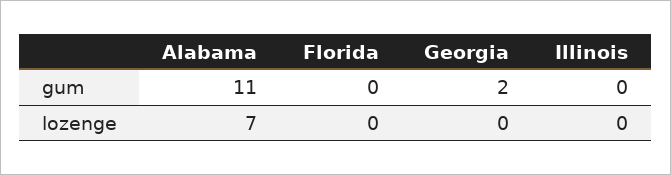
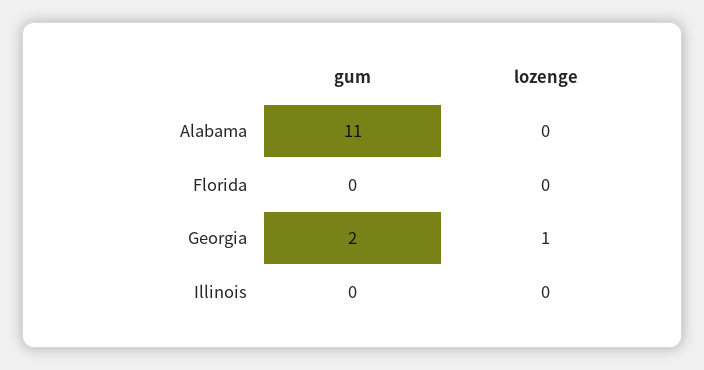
Alabama, lozenge: 7 -> 0
Georgia, lozenge: 0 -> 1

